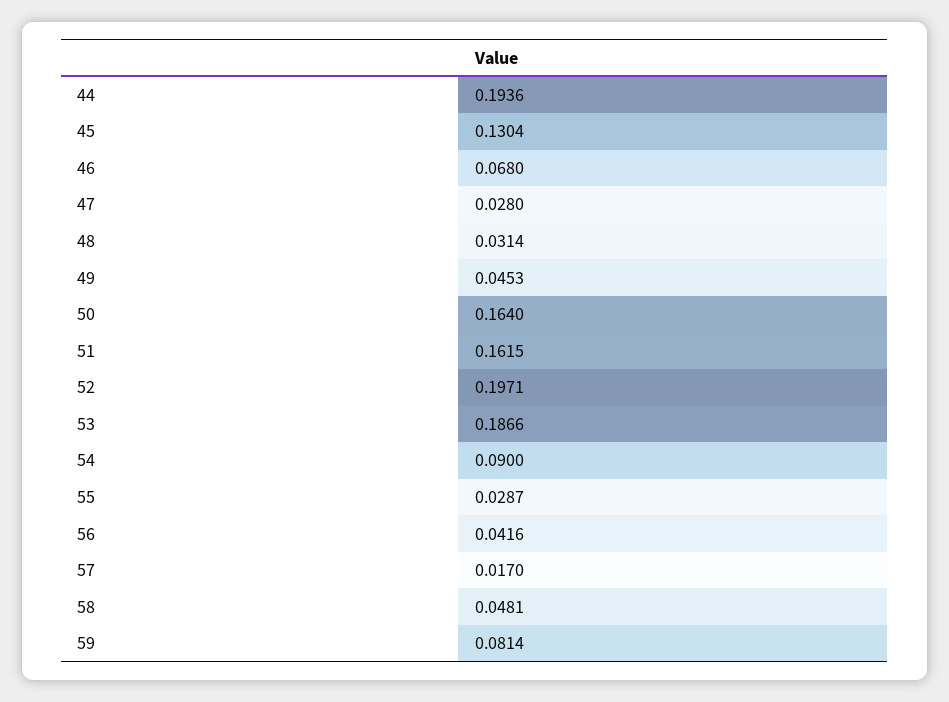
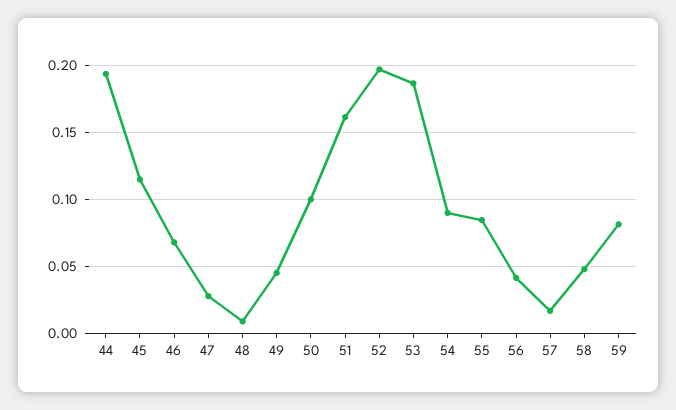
45: 0.1304 -> 0.115
48: 0.0314 -> 0.01
50: 0.164 -> 0.1
55: 0.0287 -> 0.085

